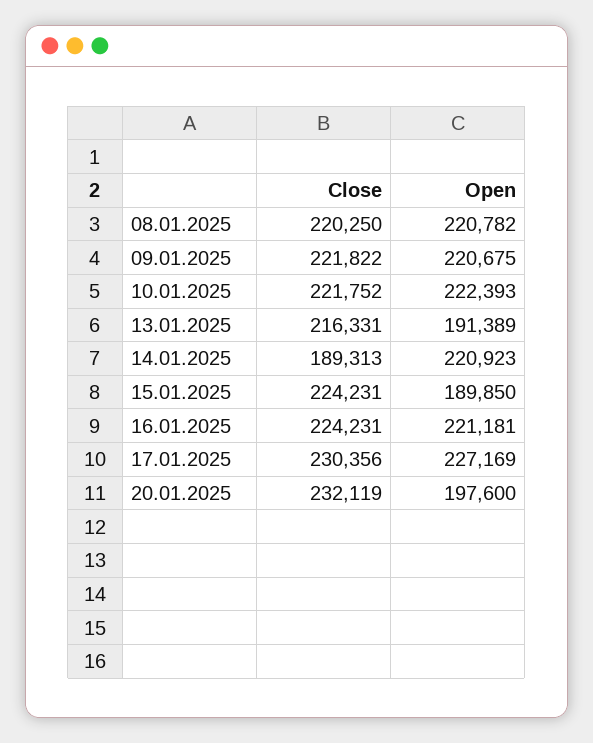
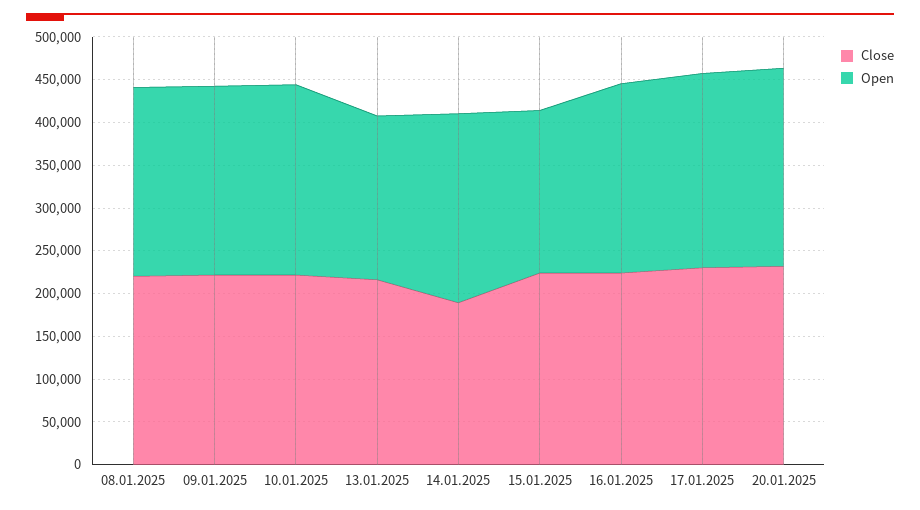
Open, 20.01.2025: 197600 -> 230000

